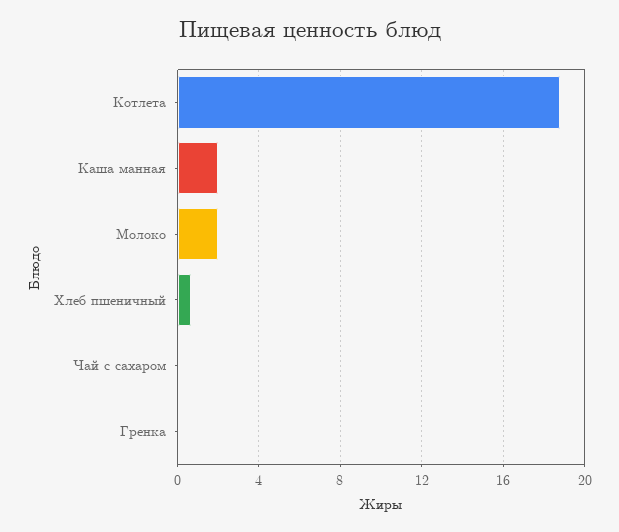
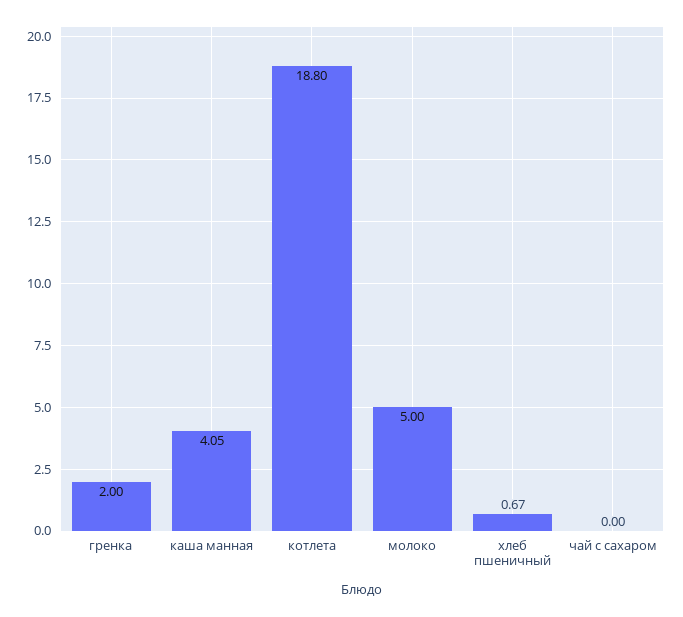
Каша манная: 2 -> 4.05
Молоко: 2 -> 5
Гренка: 0 -> 2

